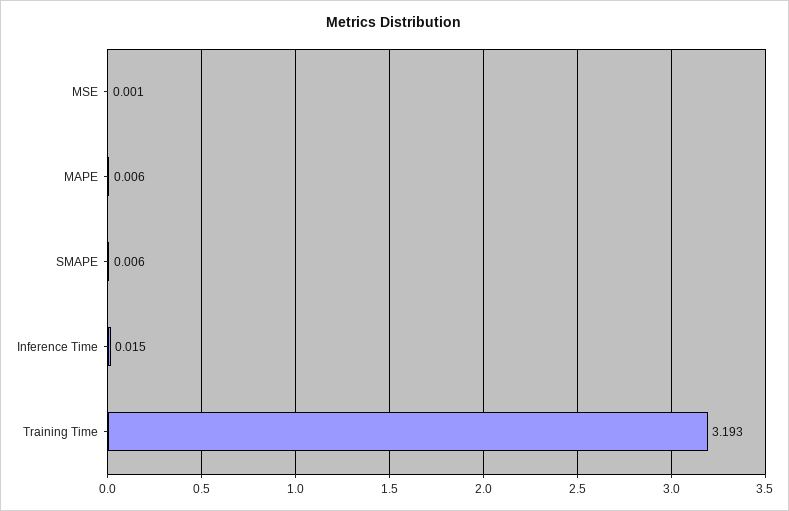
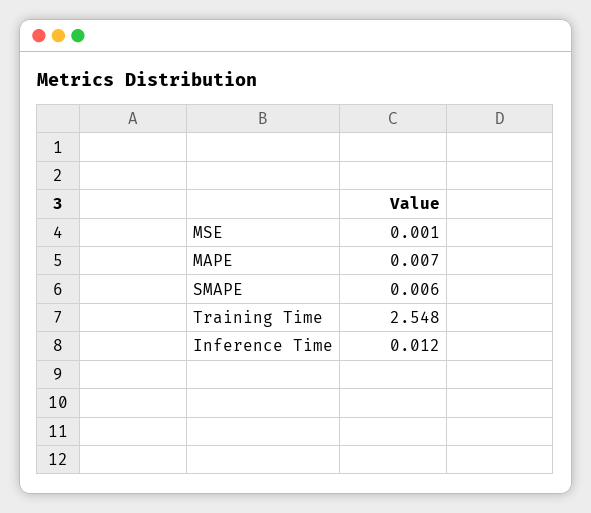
MAPE: 0.006 -> 0.007
Inference Time: 0.015 -> 0.012
Training Time: 3.193 -> 2.548

